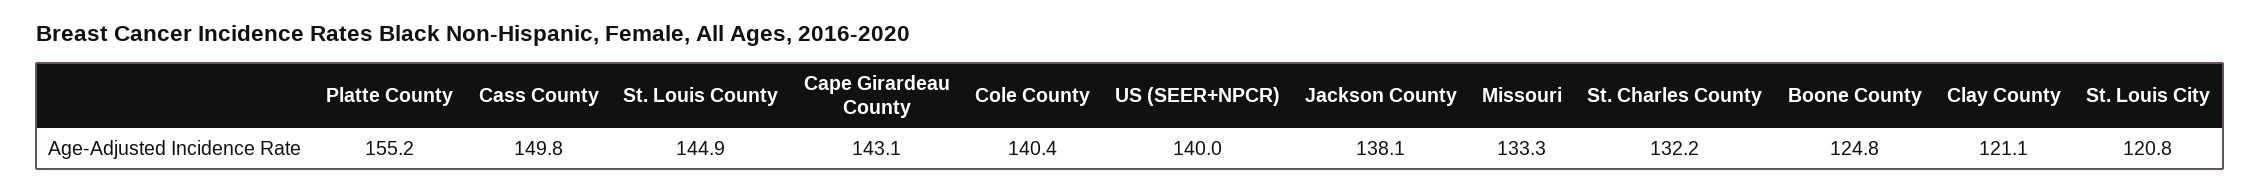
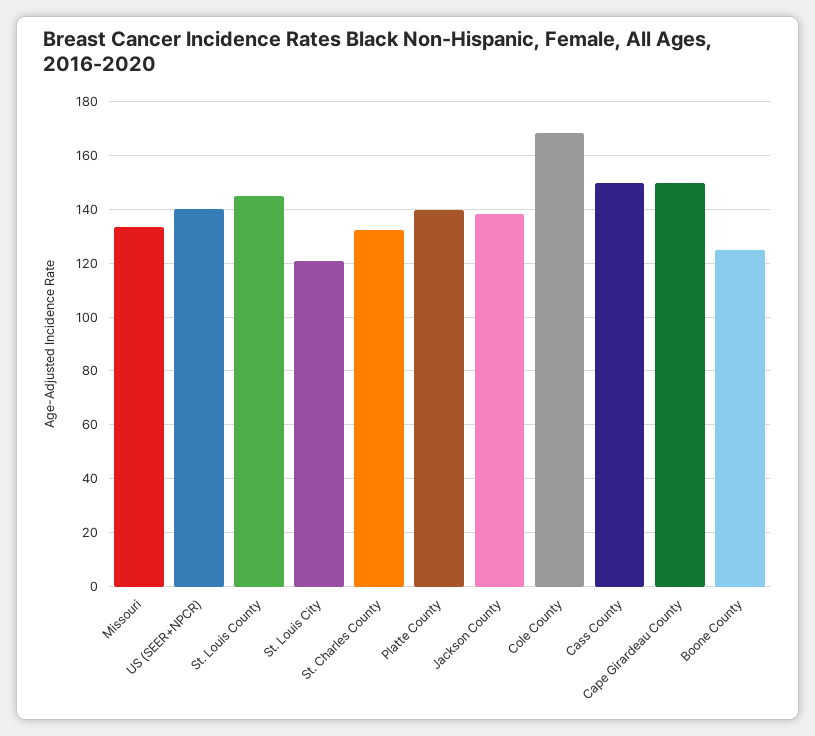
Platte County: 155.2 -> 140
Cape Girardeau County: 143.1 -> 150
Cole County: 140.4 -> 167.5
Clay County: 121.1 -> none

